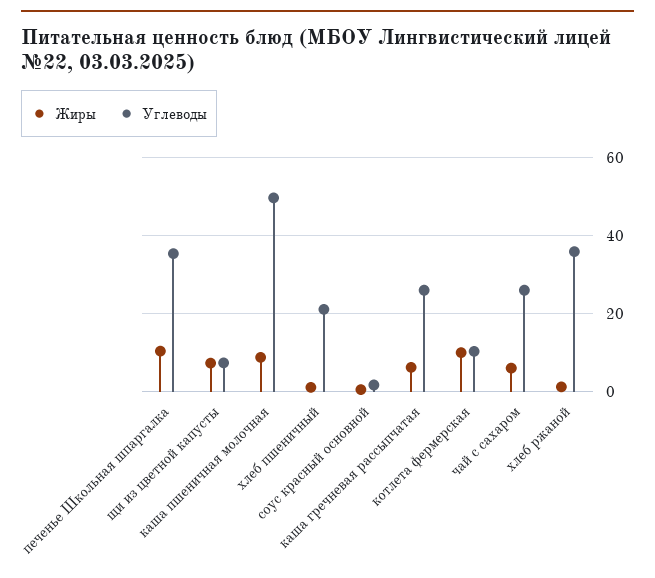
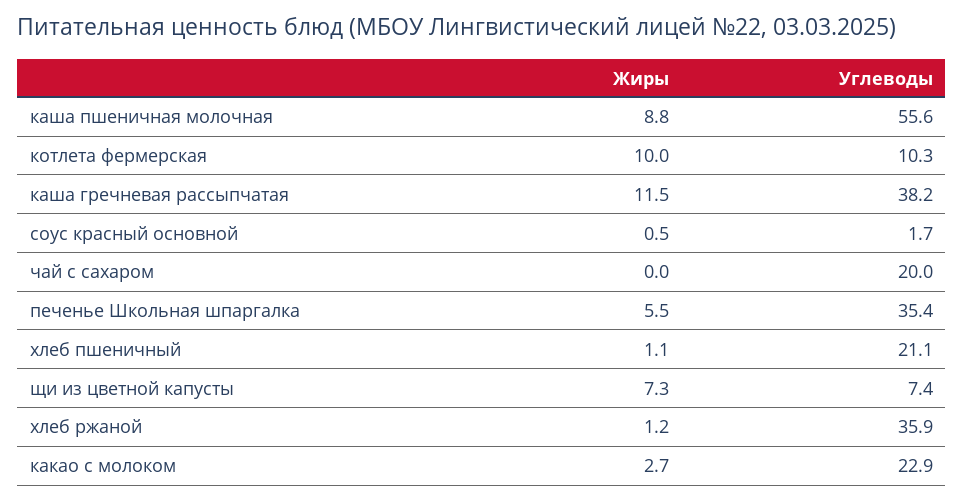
Жиры, печенье Школьная шпаргалка: 10 -> 5.5
Углеводы, каша пшеничная молочная: 50 -> 55.6
Жиры, каша гречневая рассыпчатая: 6 -> 11.5
Углеводы, каша гречневая рассыпчатая: 26 -> 38.2
Жиры, чай с сахаром: 6 -> 0
Углеводы, чай с сахаром: 26 -> 20
Жиры, какао с молоком: none -> 2.7
Углеводы, какао с молоком: none -> 22.9

